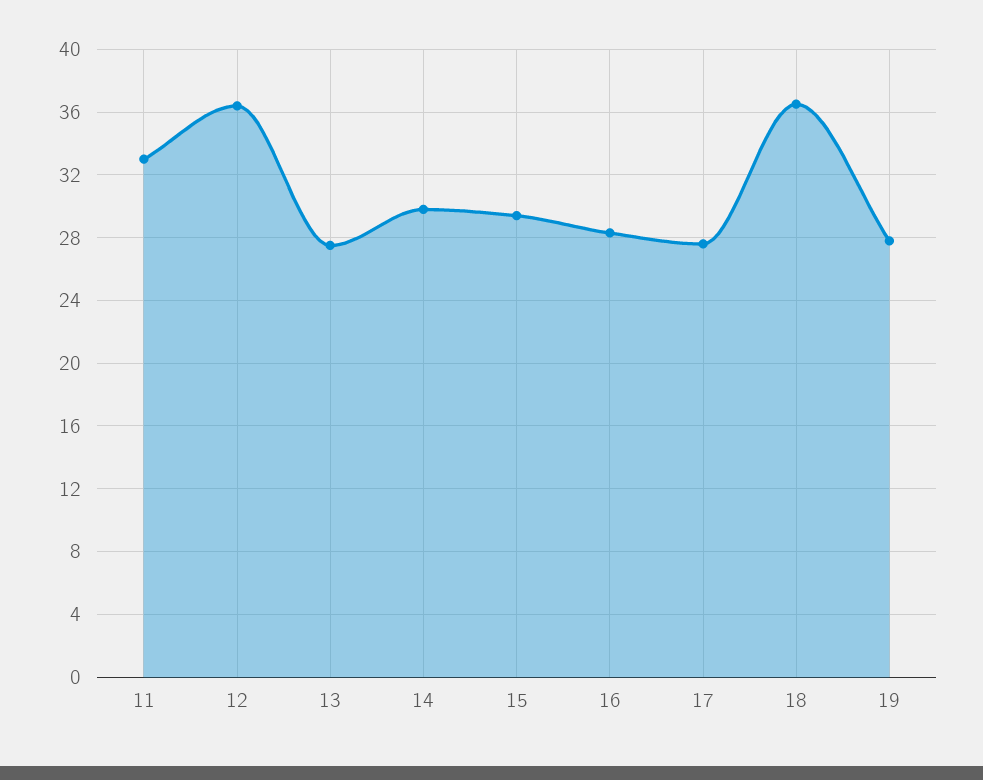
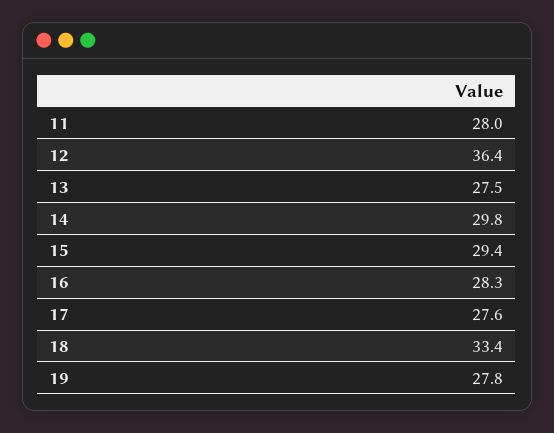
11: 33 -> 28
18: 36.5 -> 33.4

